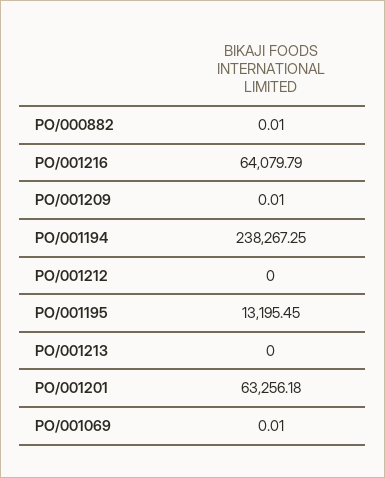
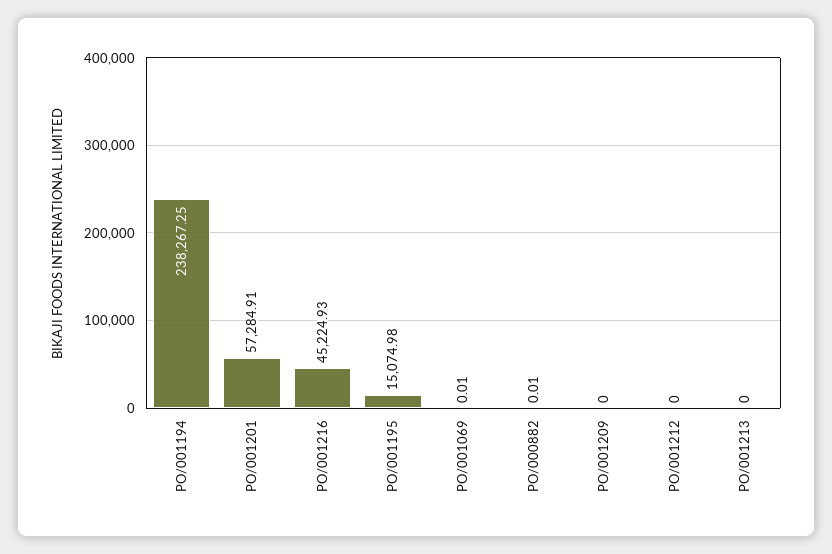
PO/001216: 64079.79 -> 45224.93
PO/001209: 0.01 -> 0
PO/001195: 13195.45 -> 15074.98
PO/001201: 63256.18 -> 57284.91

